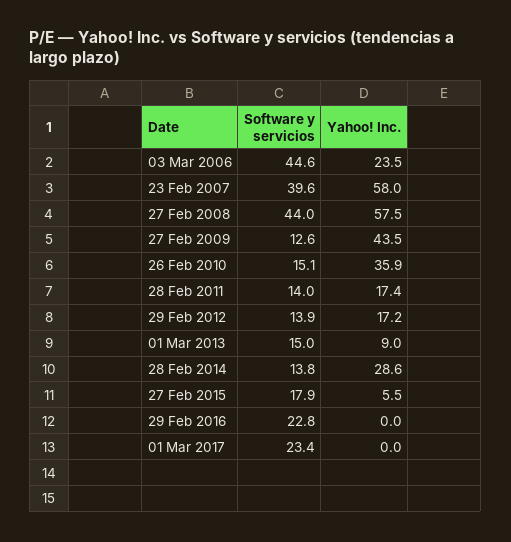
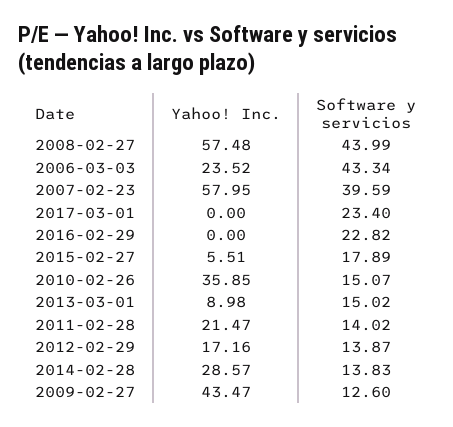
Software y servicios, 03 Mar 2006: 44.6 -> 43.34
Yahoo! Inc., 28 Feb 2011: 17.4 -> 21.47

